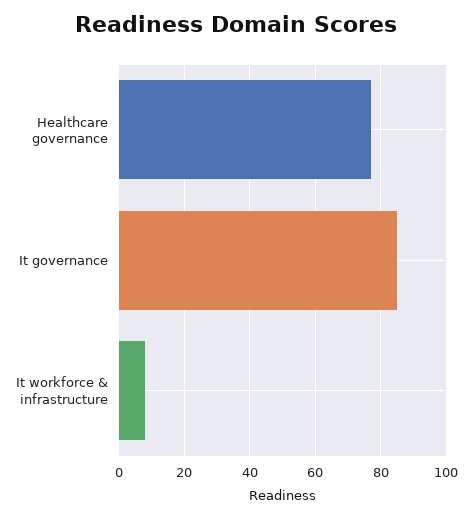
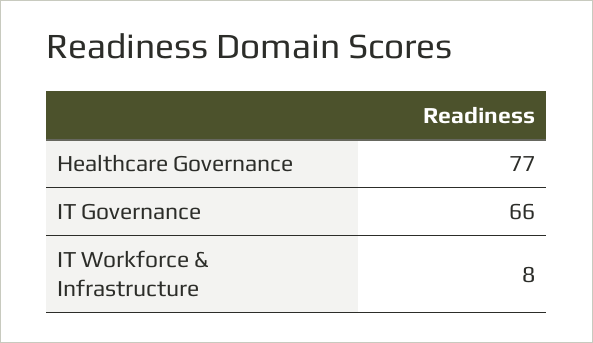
It governance: 85 -> 66

